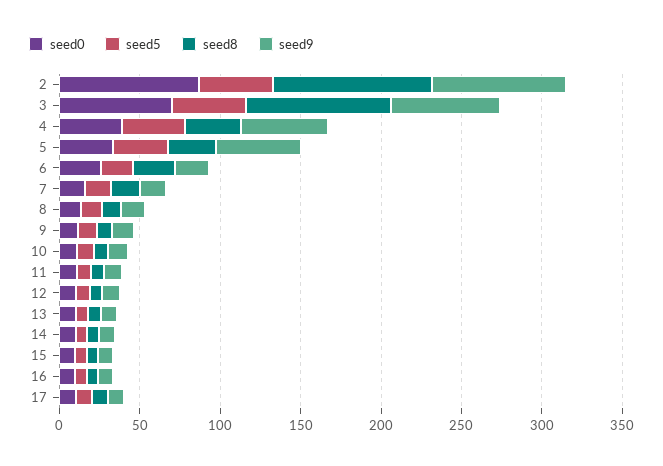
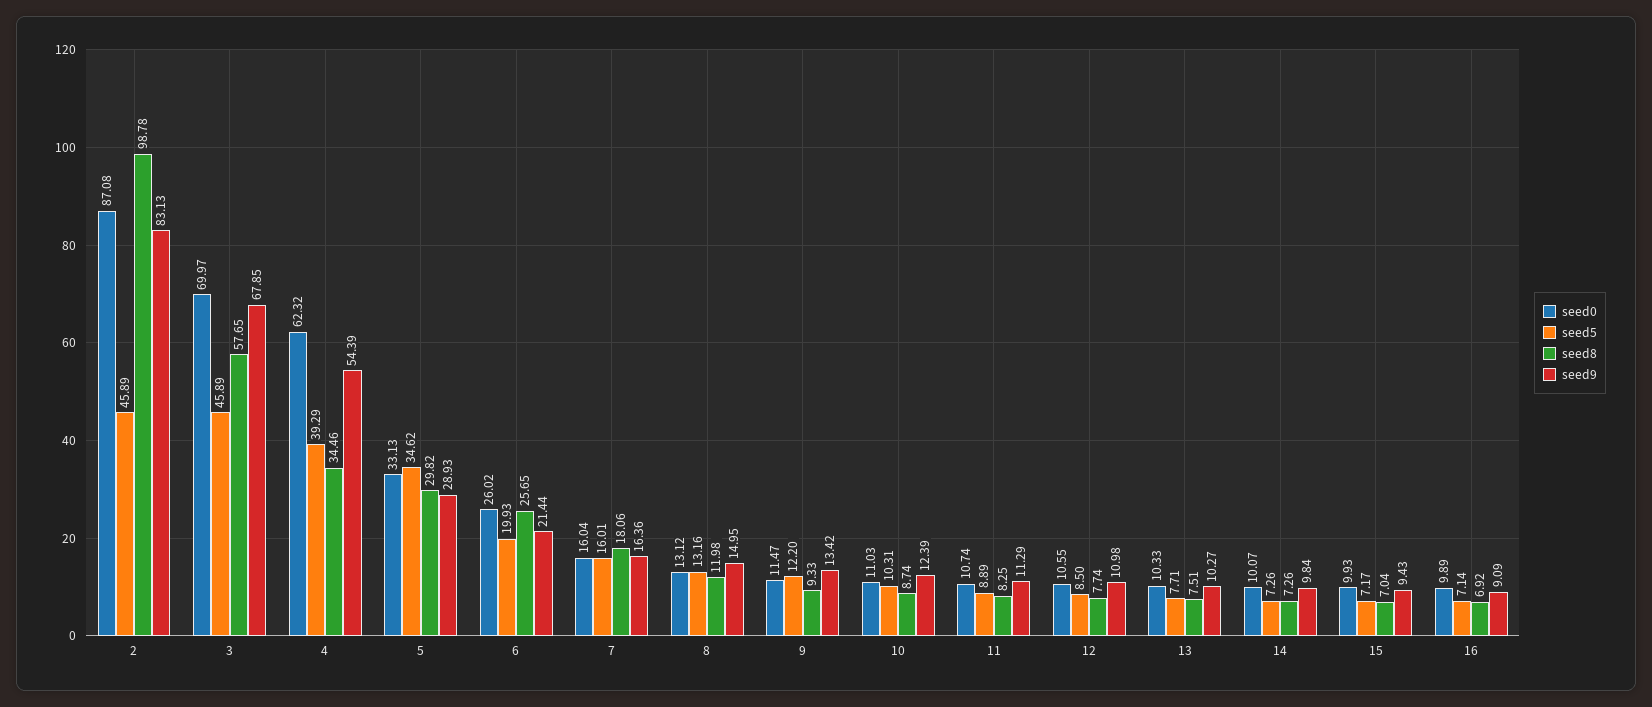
seed8, 3: 90 -> 57.65
seed0, 4: 40 -> 62.32
seed9, 5: 50 -> 28.93
seed0, 17: 10 -> none
seed5, 17: 10 -> none
seed8, 17: 10 -> none
seed9, 17: 10 -> none

